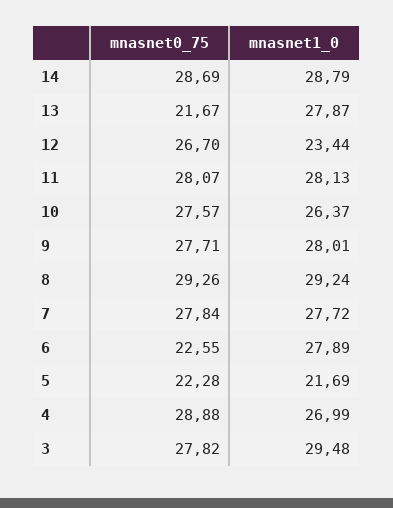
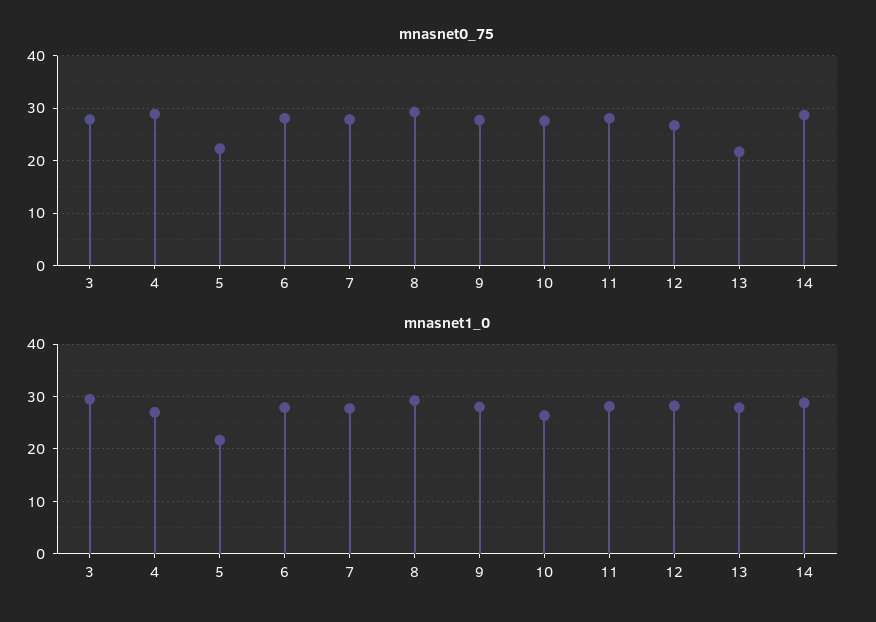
mnasnet1_0, 12: 23.44 -> 28
mnasnet0_75, 6: 22.55 -> 28

